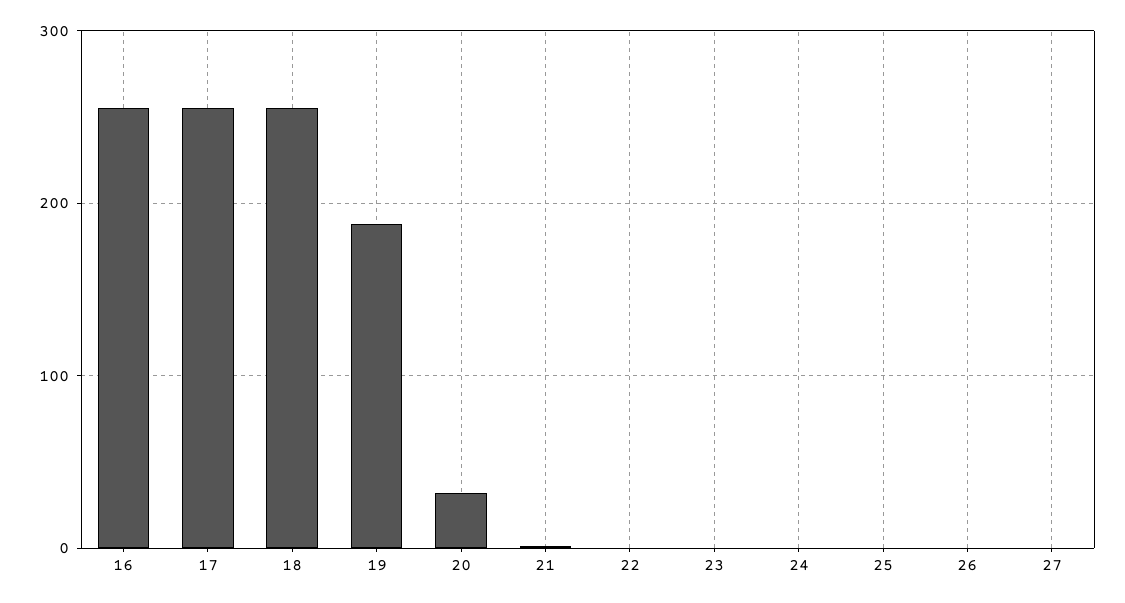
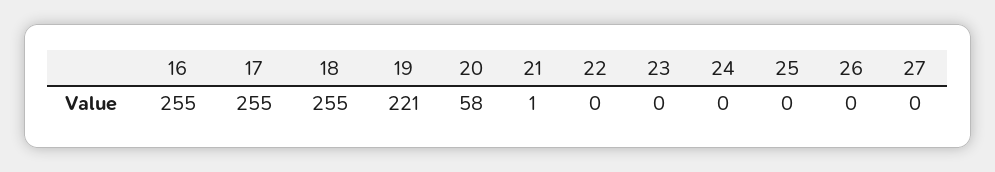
19: 190 -> 221
20: 30 -> 58

